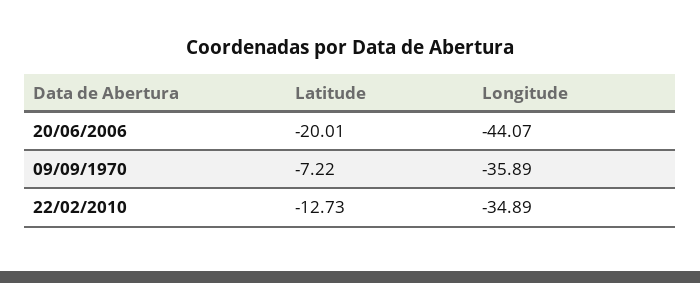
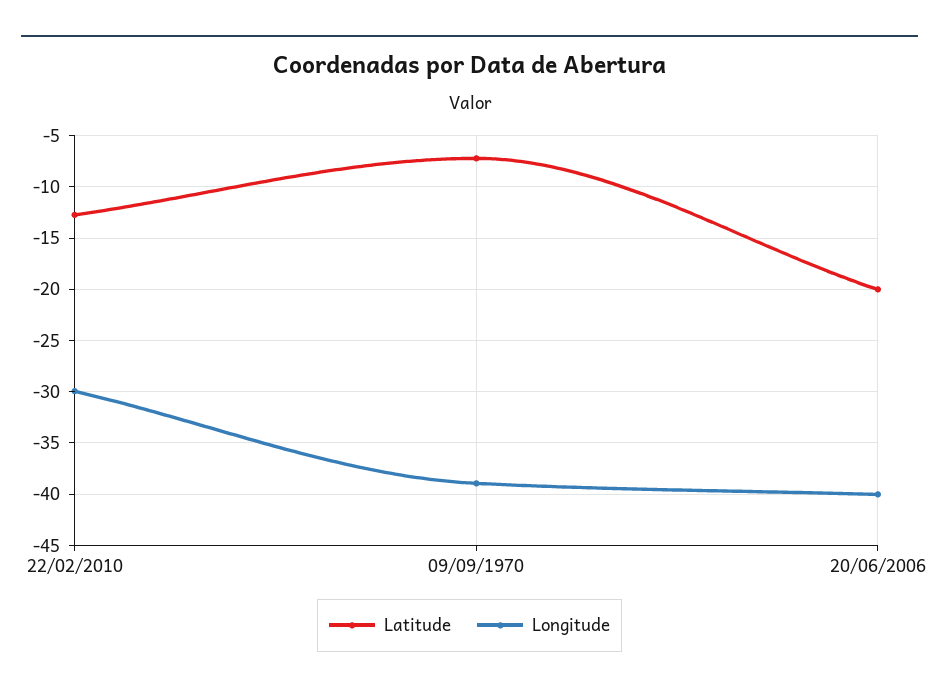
Longitude, 20/06/2006: -44.07 -> -40
Longitude, 09/09/1970: -35.89 -> -39
Longitude, 22/02/2010: -34.89 -> -30

